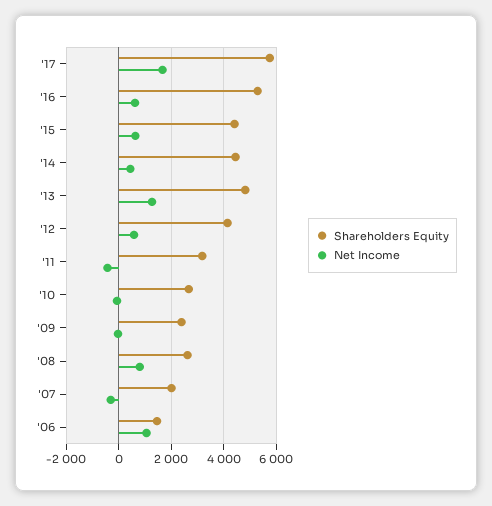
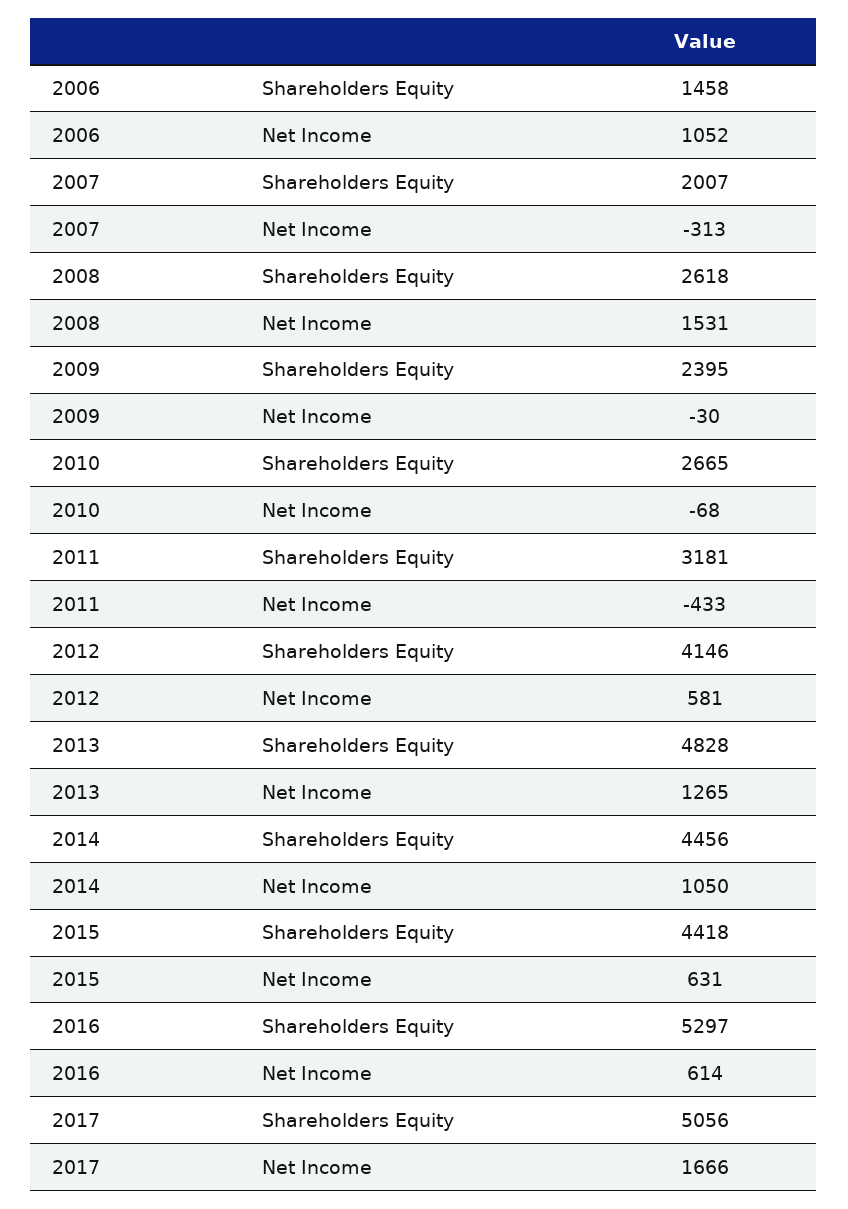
Shareholders Equity, '17: 5750 -> 5056
Net Income, '14: 500 -> 1050
Net Income, '08: 750 -> 1531

